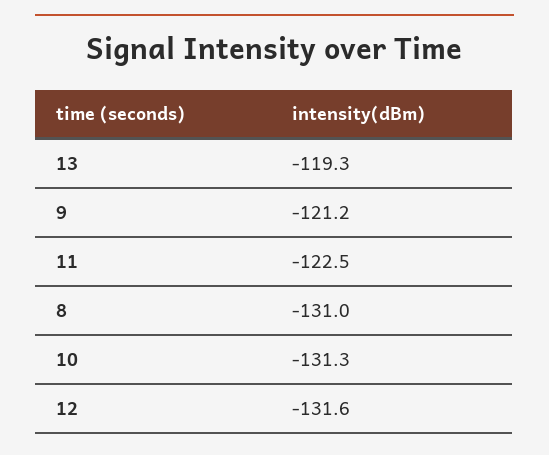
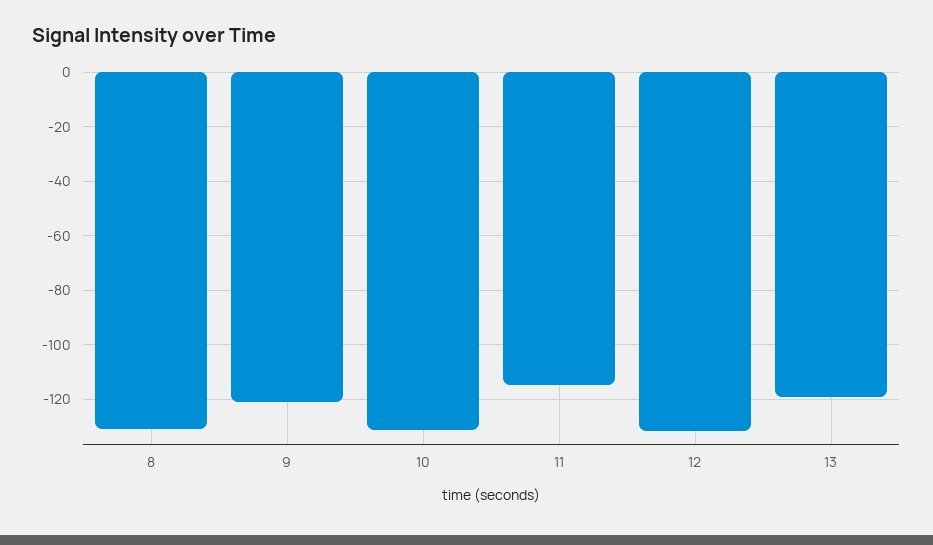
11: -122.5 -> -115

